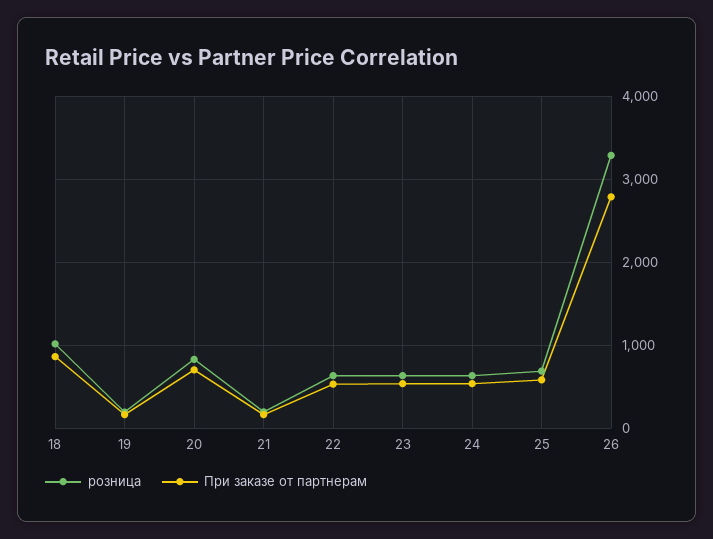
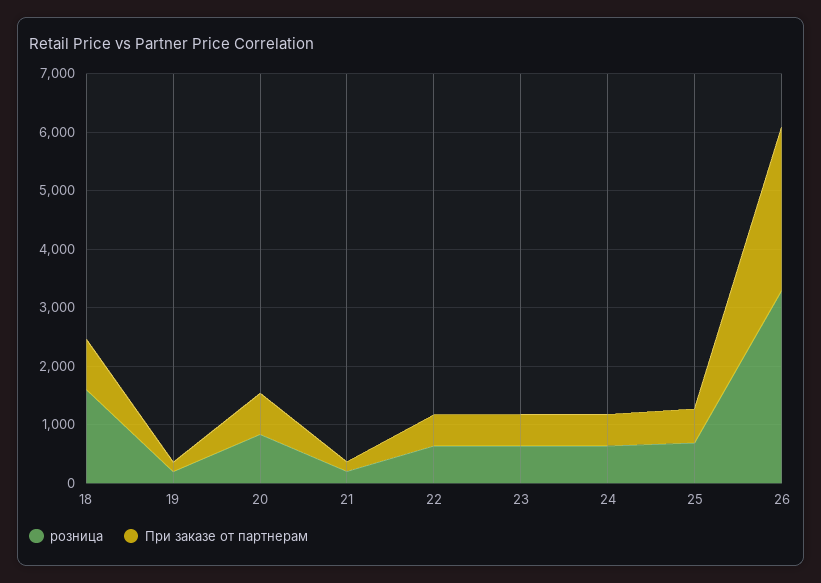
розница, 18: 1000 -> 1600

